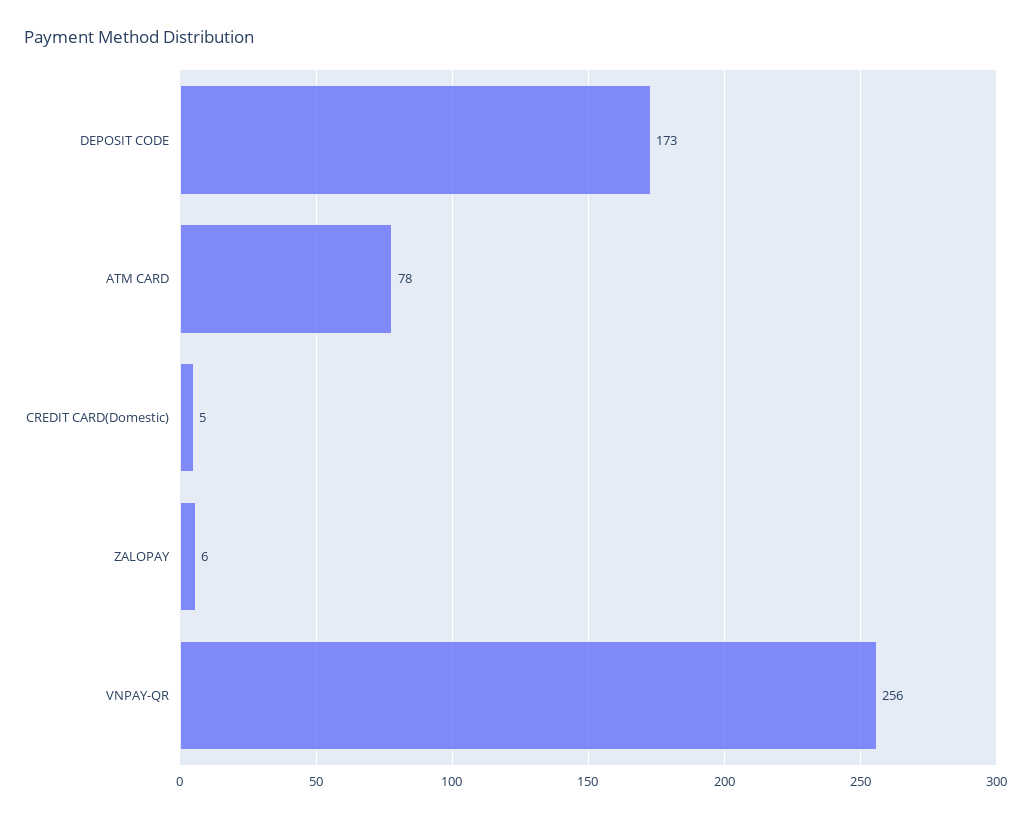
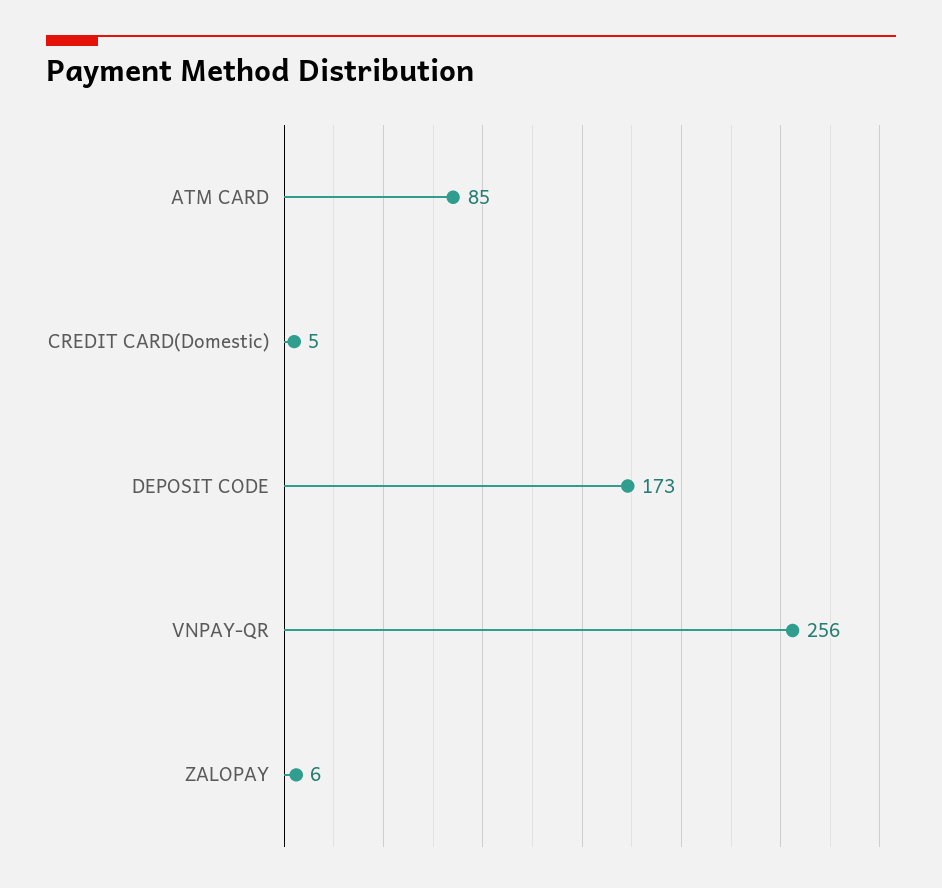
ATM CARD: 78 -> 85

